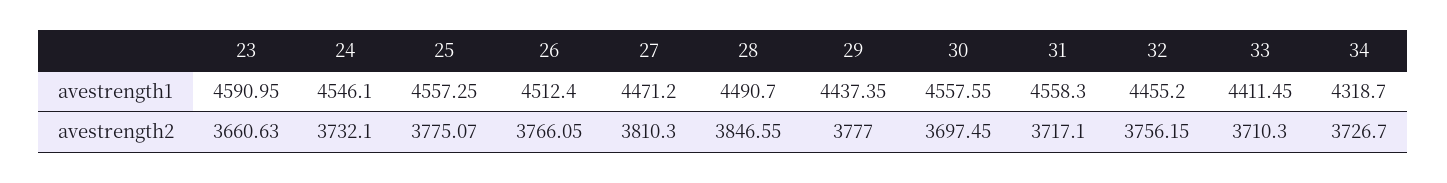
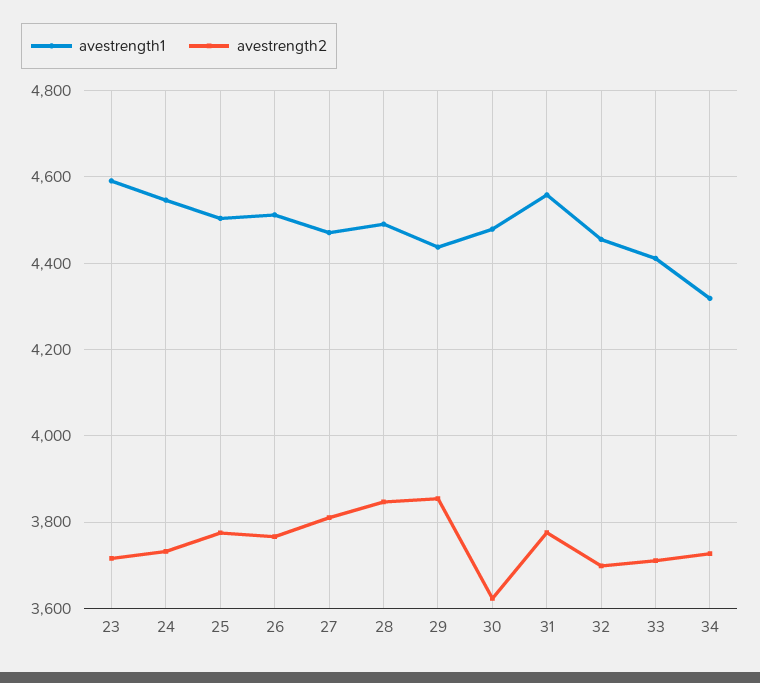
avestrength1, 25: 4557.25 -> 4500
avestrength1, 30: 4557.55 -> 4480
avestrength2, 23: 3660.63 -> 3720
avestrength2, 29: 3777 -> 3860
avestrength2, 30: 3697.45 -> 3620
avestrength2, 31: 3717.1 -> 3780
avestrength2, 32: 3756.15 -> 3700

